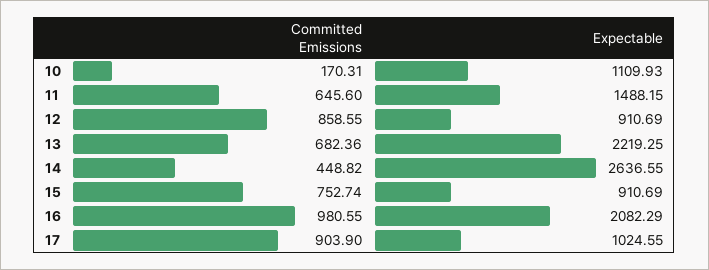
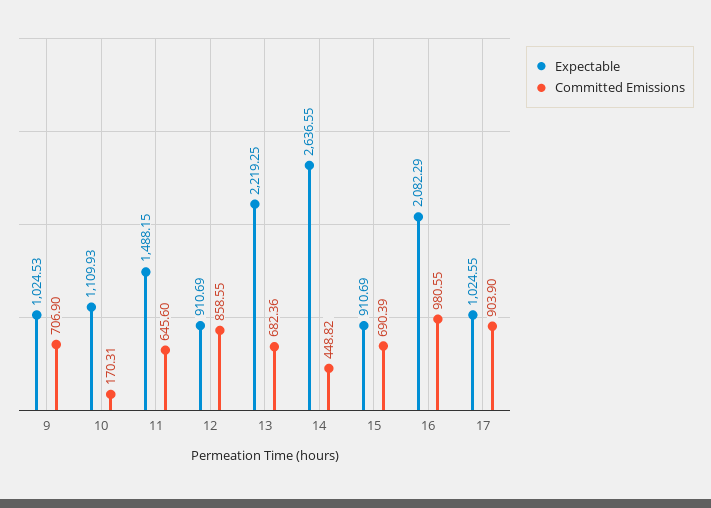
Committed Emissions, 15: 752.74 -> 690.39
Expectable, 9: none -> 1024.53
Committed Emissions, 9: none -> 706.9

